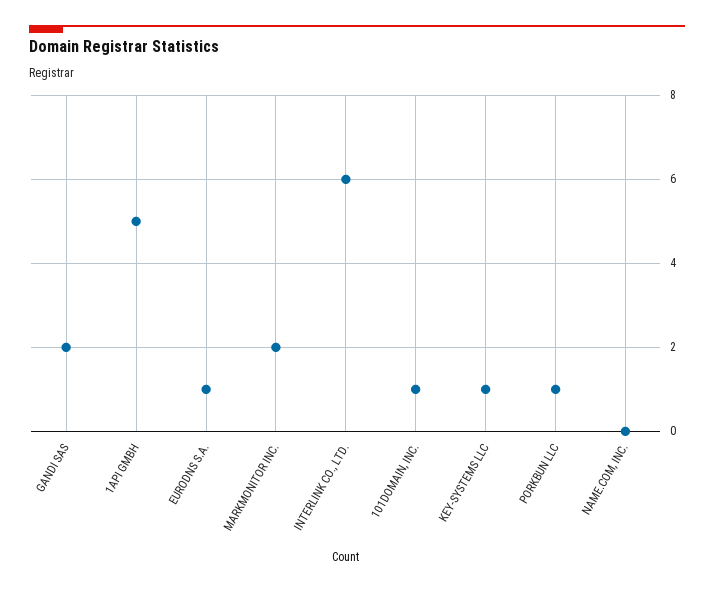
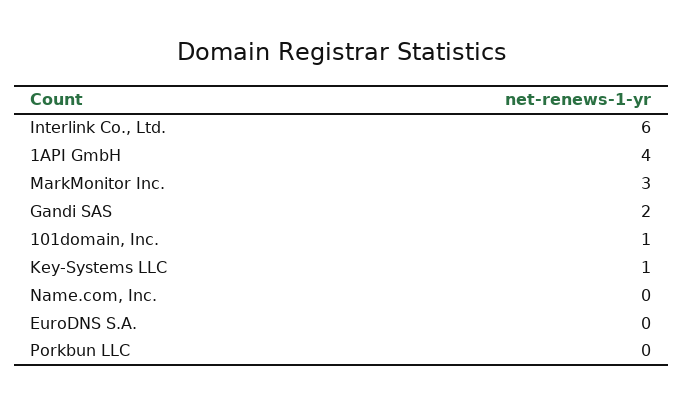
1API GMBH: 5 -> 4
EURODNS S.A.: 1 -> 0
MARKMONITOR INC.: 2 -> 3
PORKBUN LLC: 1 -> 0

